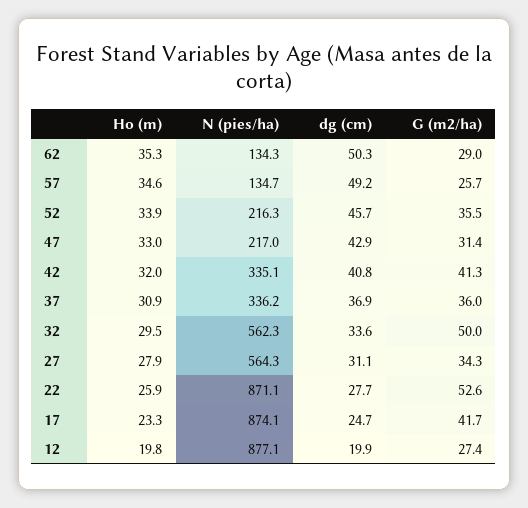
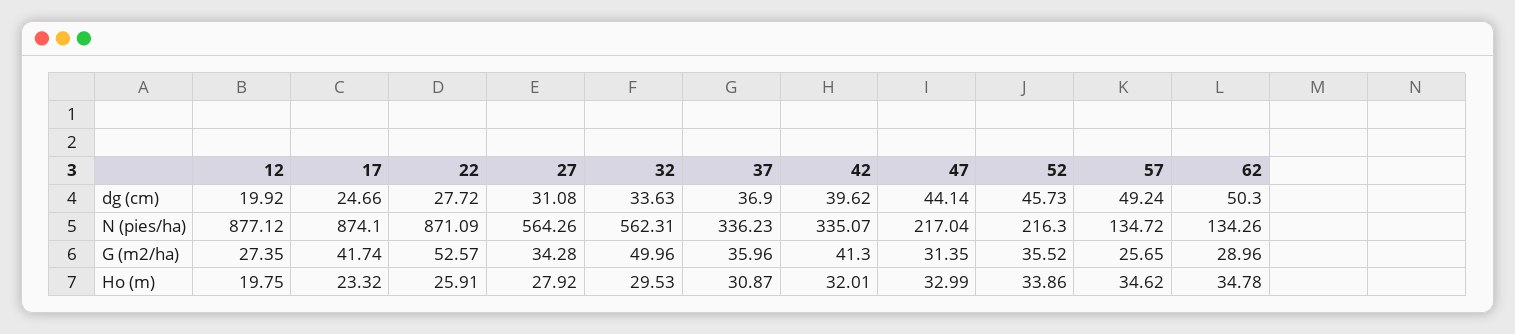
Ho (m), 62: 35.3 -> 34.78
dg (cm), 47: 42.9 -> 44.14
dg (cm), 42: 40.8 -> 39.62

